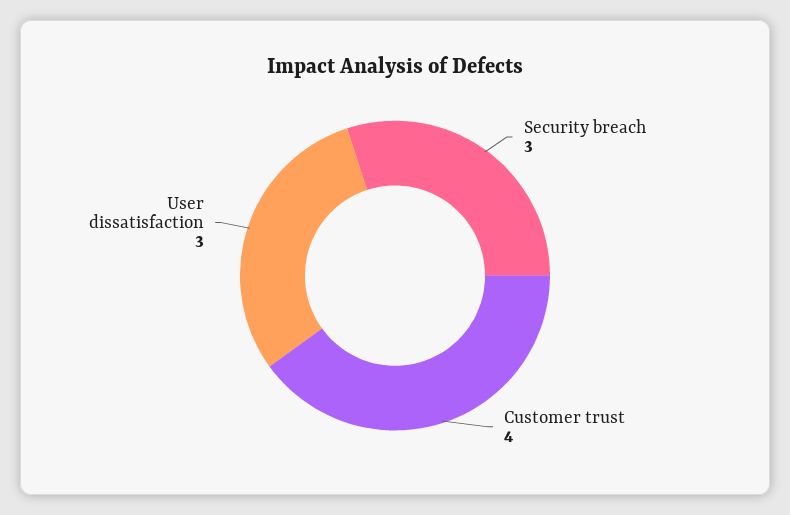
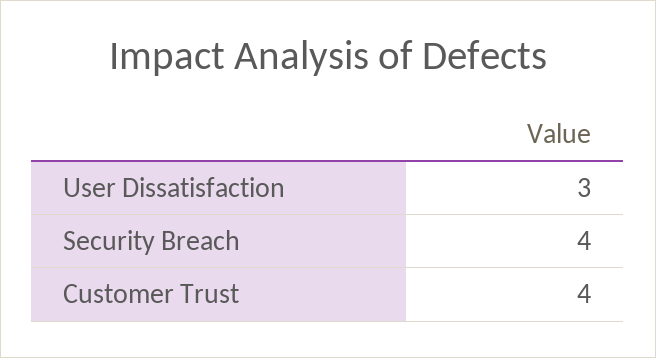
Security breach: 3 -> 4

